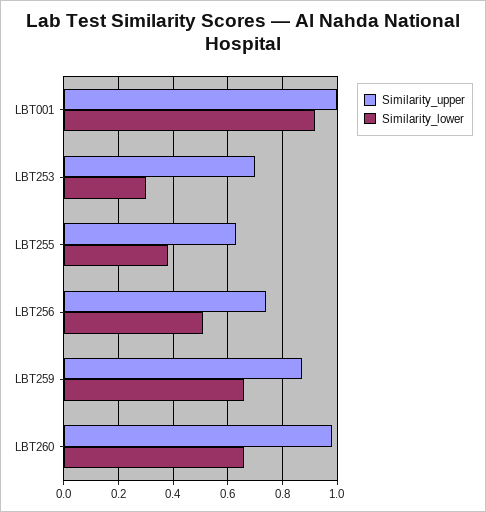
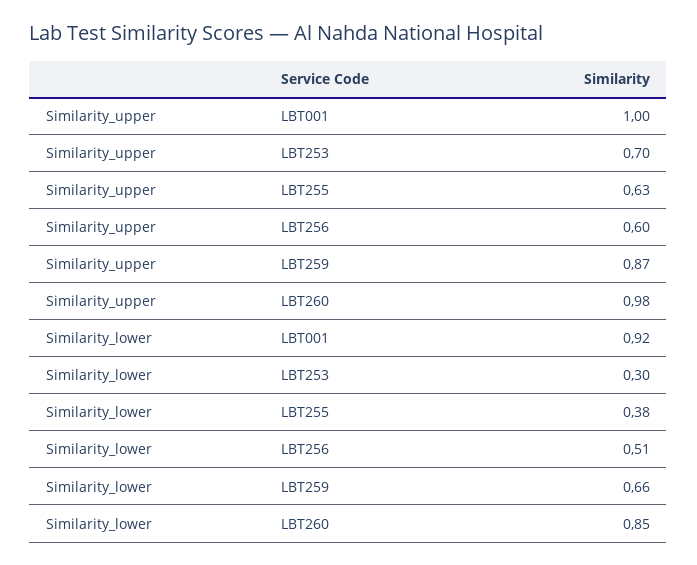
Similarity_upper, LBT256: 0.75 -> 0.6
Similarity_lower, LBT260: 0.65 -> 0.85

